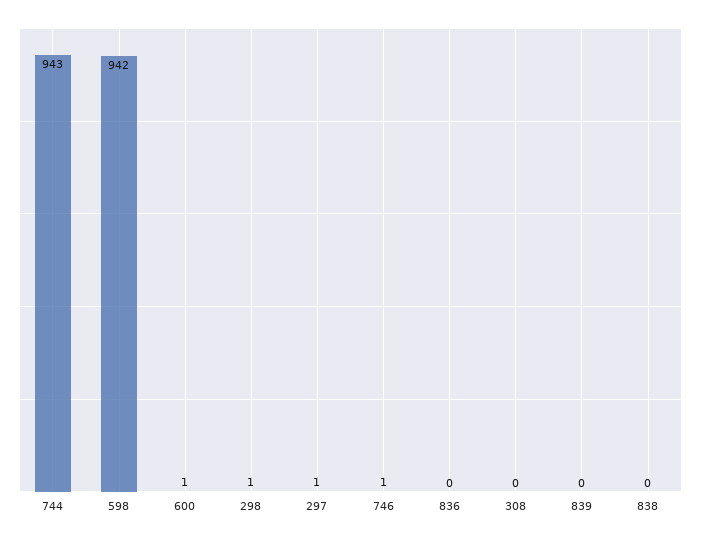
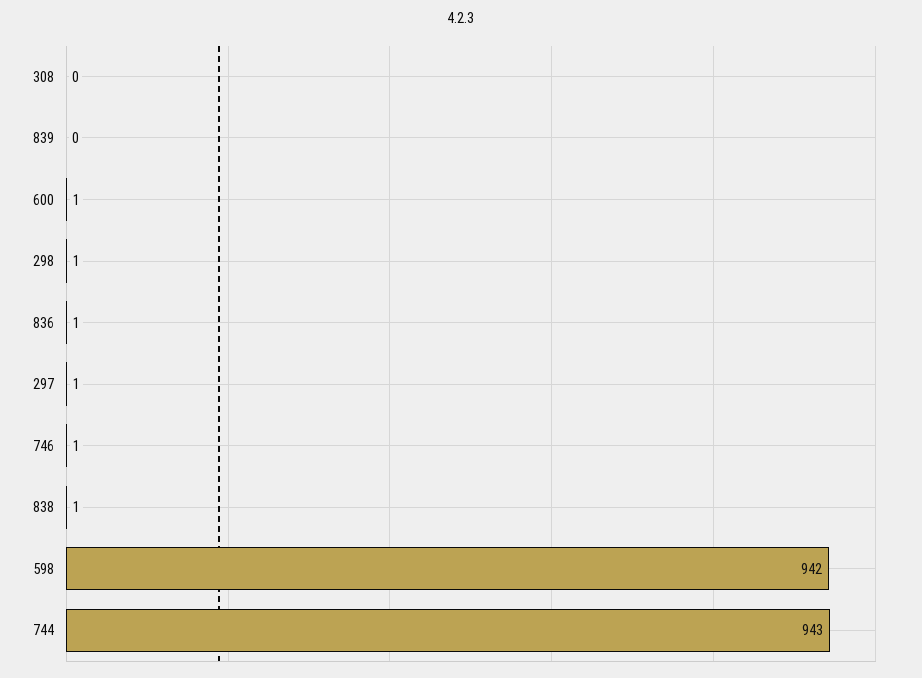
836: 0 -> 1
838: 0 -> 1

